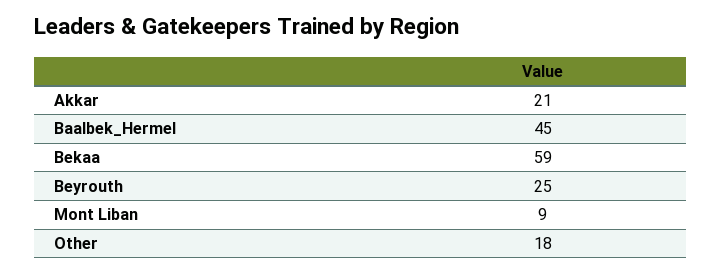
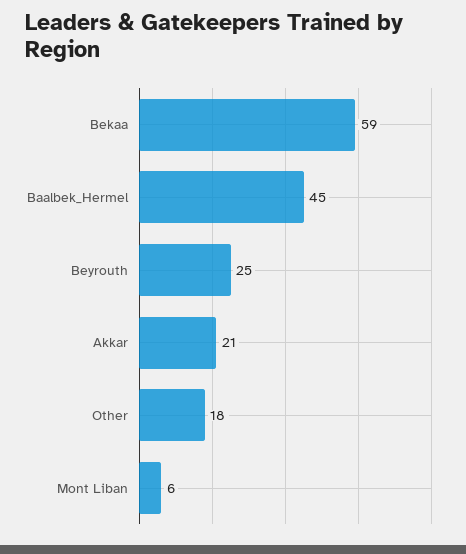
Mont Liban: 9 -> 6

